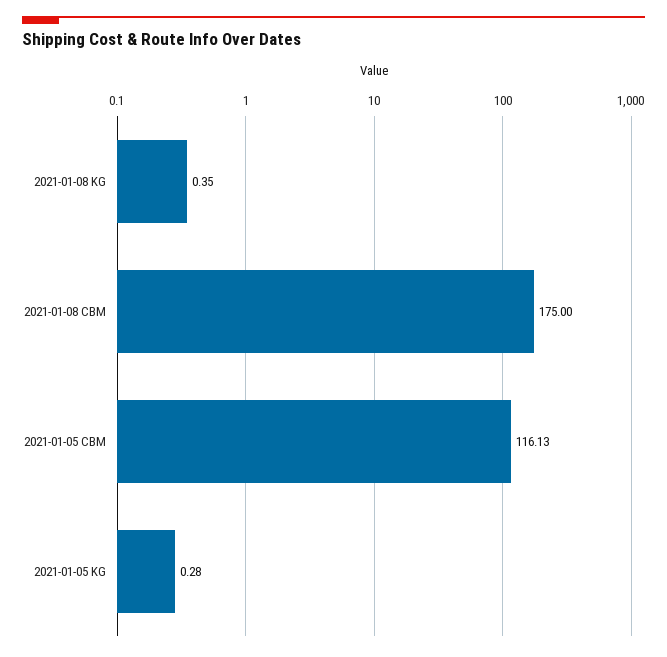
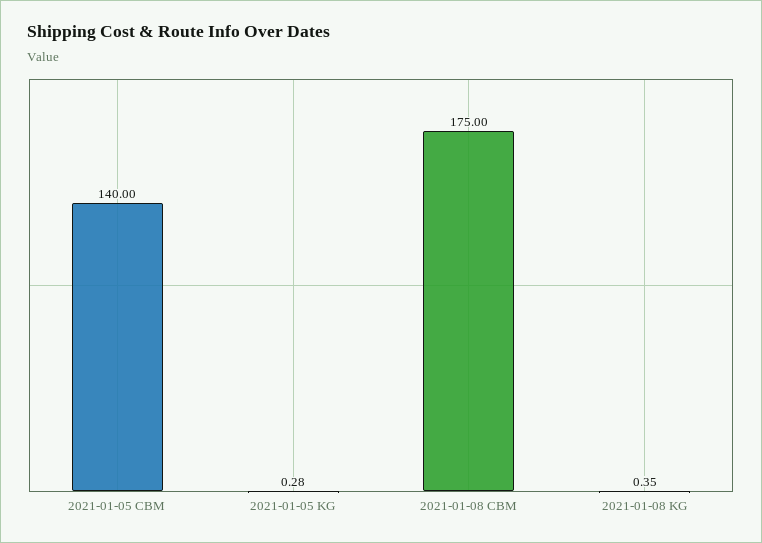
2021-01-05 CBM: 116.13 -> 140

